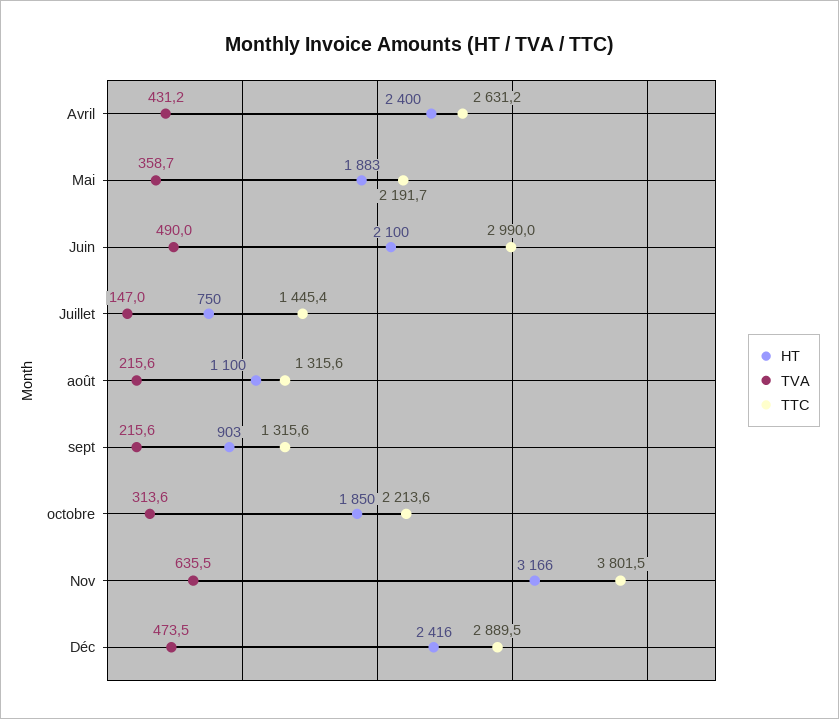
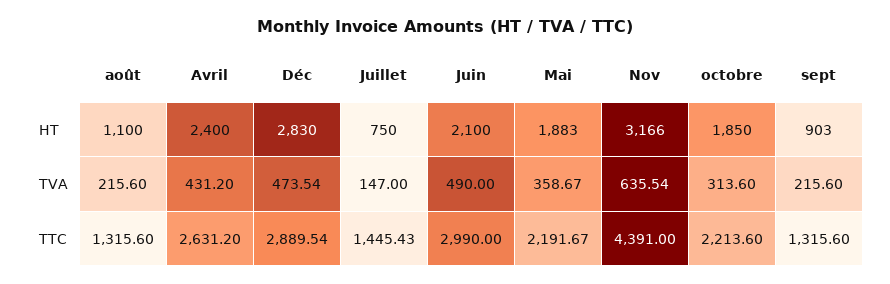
TTC, Nov: 3801.5 -> 4391
HT, Déc: 2416 -> 2830

